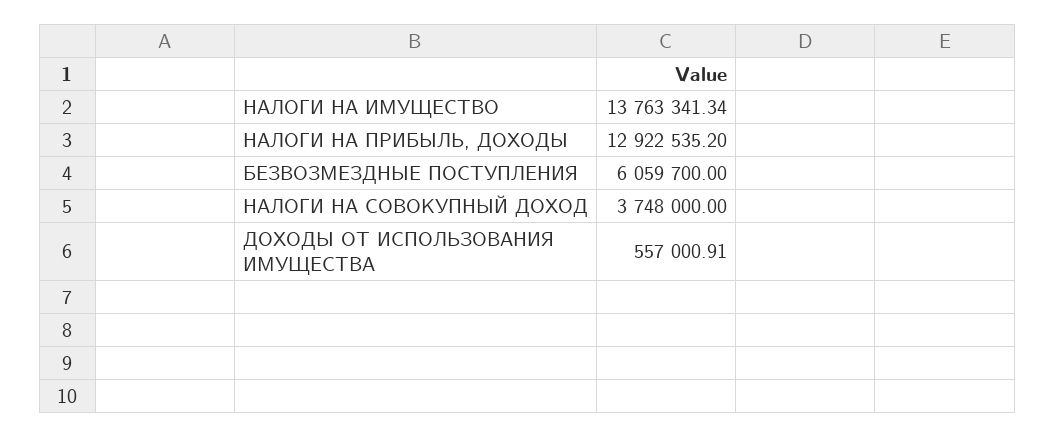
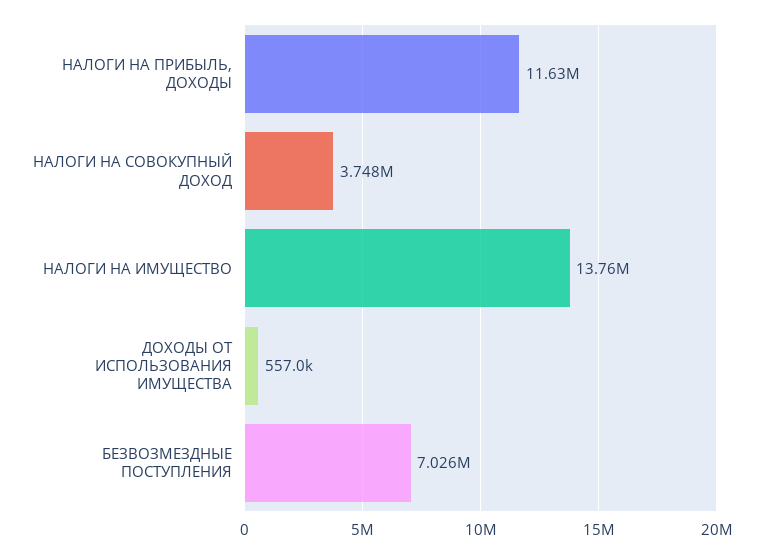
НАЛОГИ НА ПРИБЫЛЬ, ДОХОДЫ: 12922535.2 -> 11630000
БЕЗВОЗМЕЗДНЫЕ ПОСТУПЛЕНИЯ: 6059700 -> 7026000

